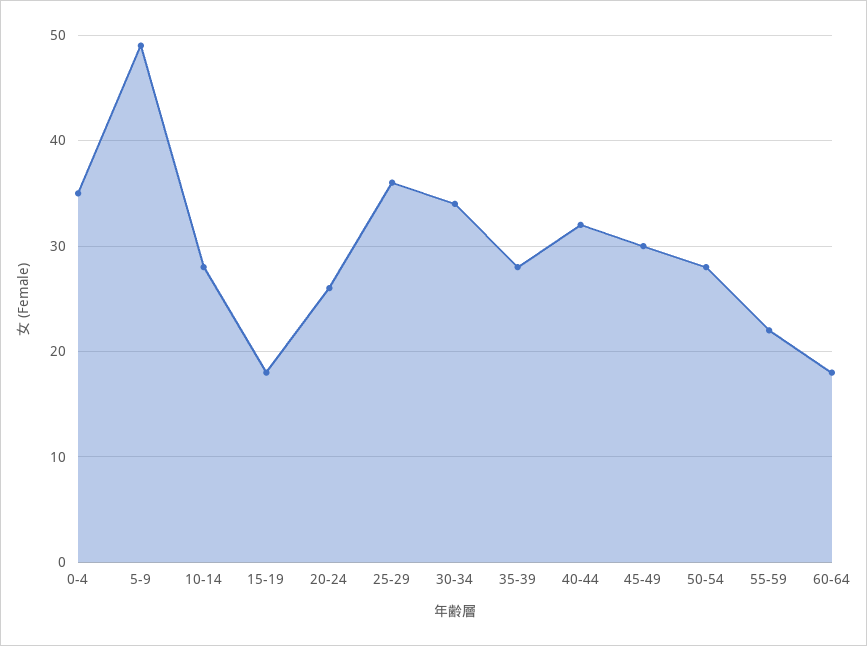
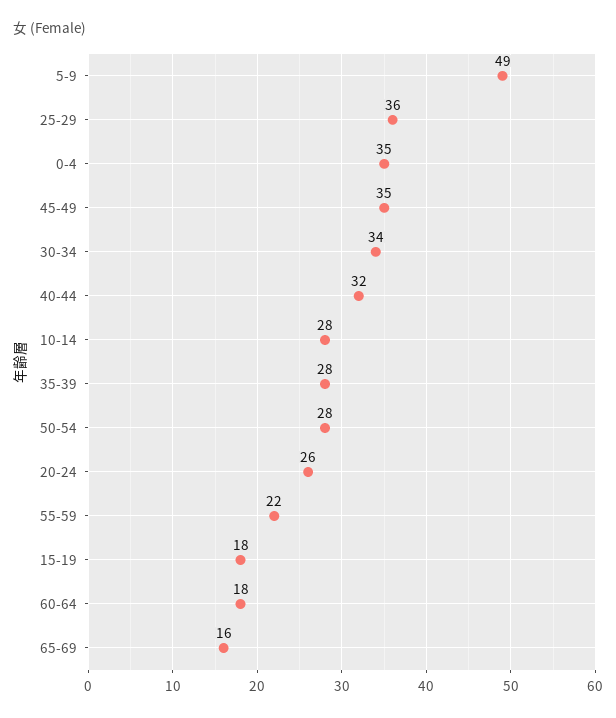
45-49: 30 -> 35
65-69: none -> 16

